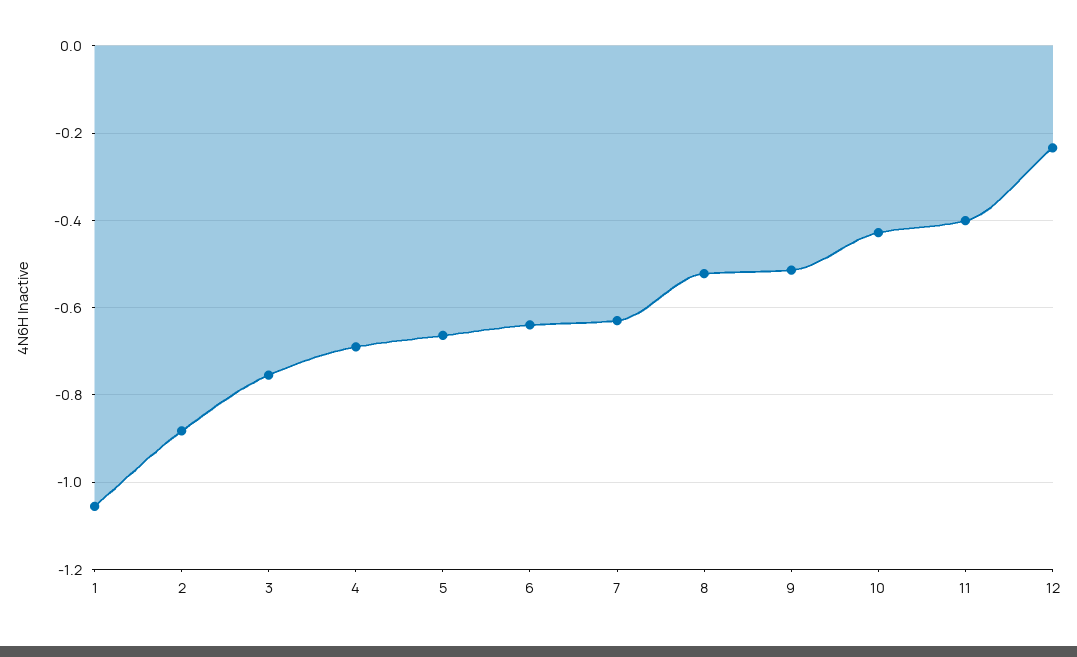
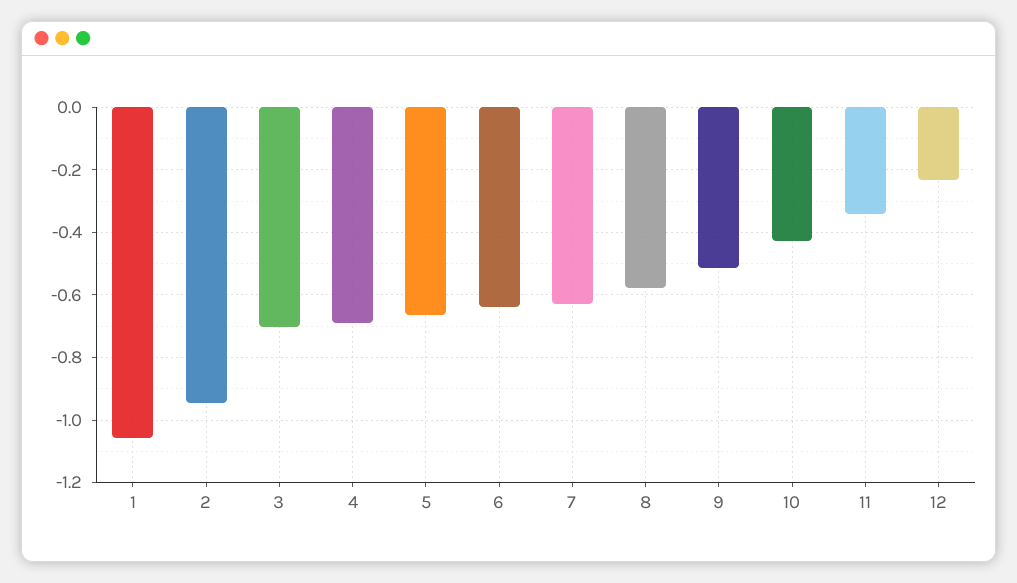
2: -0.88 -> -0.94
3: -0.76 -> -0.7
8: -0.52 -> -0.58
11: -0.4 -> -0.34

